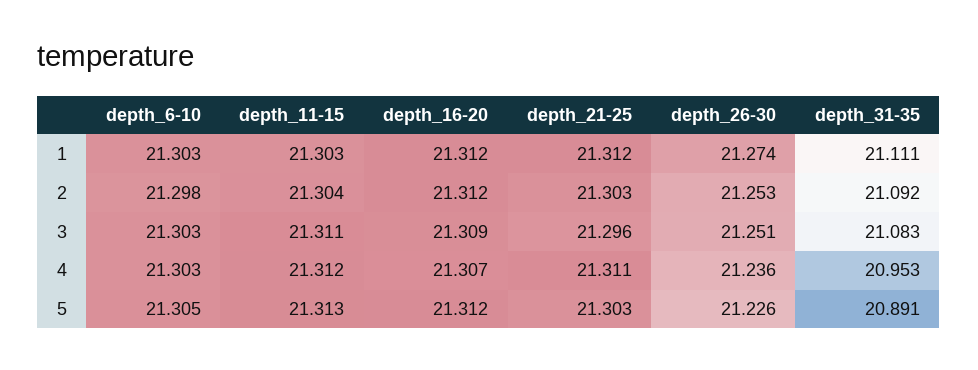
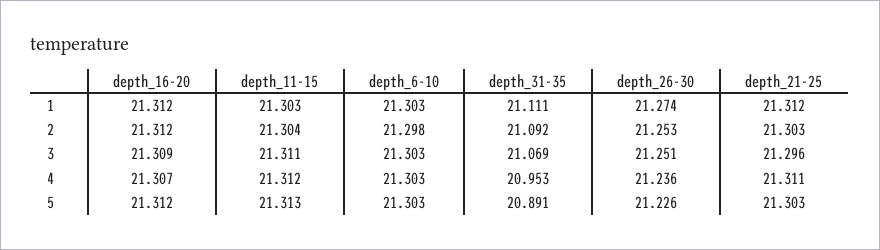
depth_31-35, 3: 21.083 -> 21.069
depth_6-10, 5: 21.305 -> 21.303

